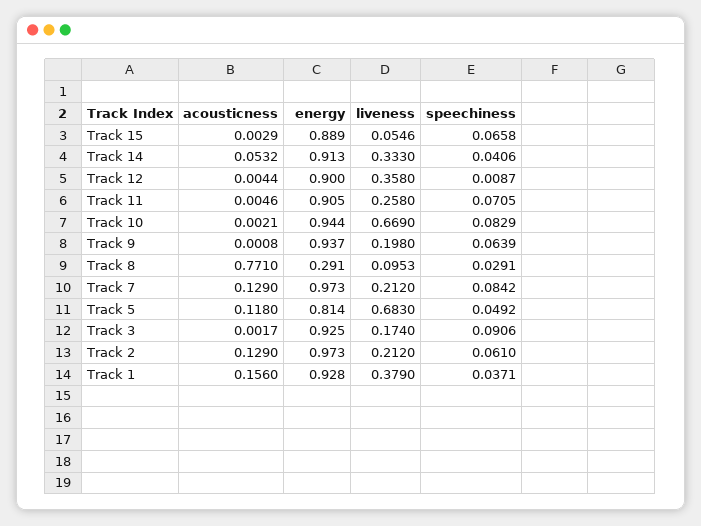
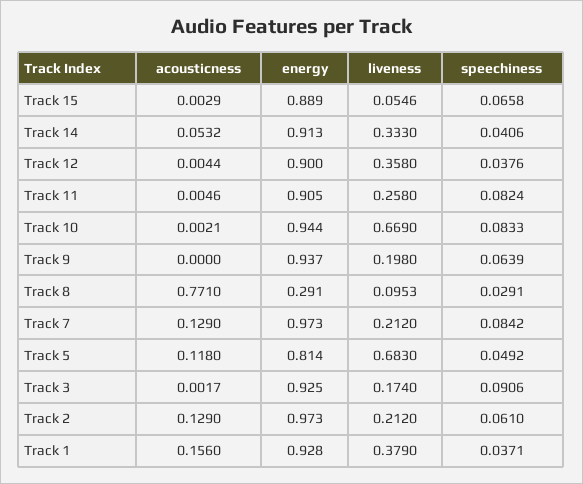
speechiness, Track 12: 0.0087 -> 0.0376
speechiness, Track 11: 0.0705 -> 0.0824
speechiness, Track 10: 0.0829 -> 0.0833
acousticness, Track 9: 0.0008 -> 0

